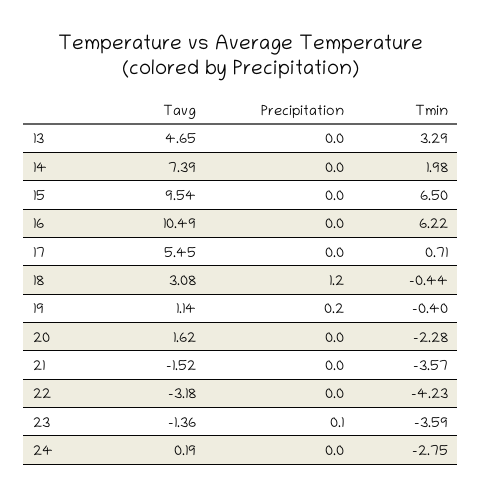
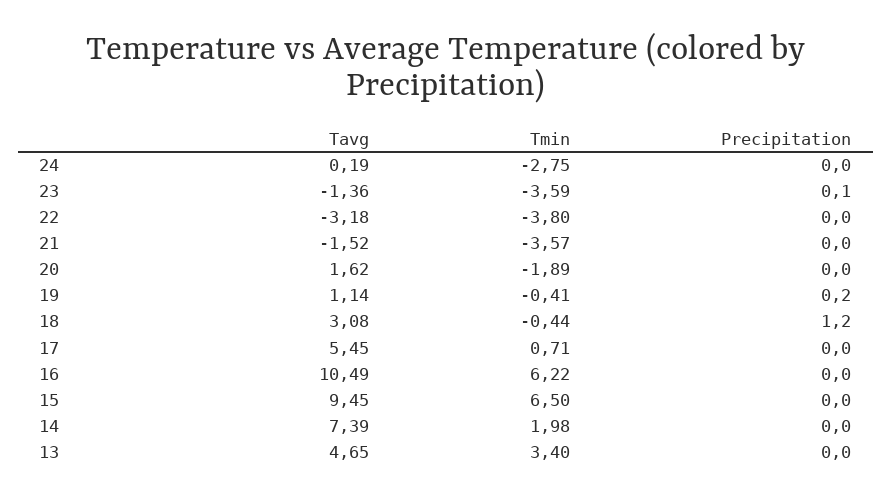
Tmin, 13: 3.29 -> 3.4
Tavg, 15: 9.54 -> 9.45
Tmin, 19: -0.4 -> -0.41
Tmin, 20: -2.28 -> -1.89
Tmin, 22: -4.23 -> -3.8

